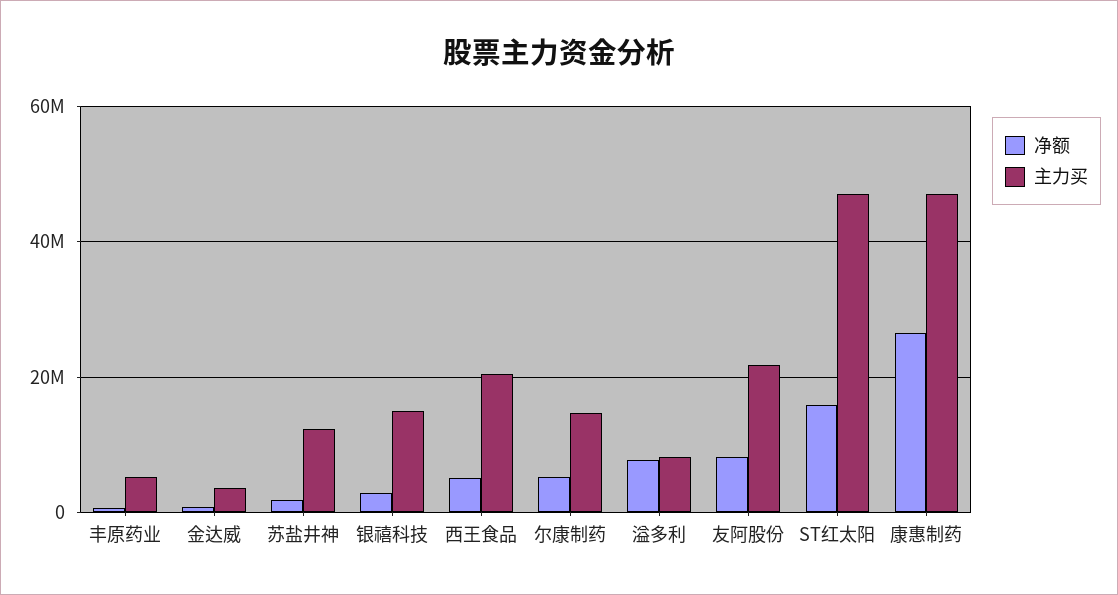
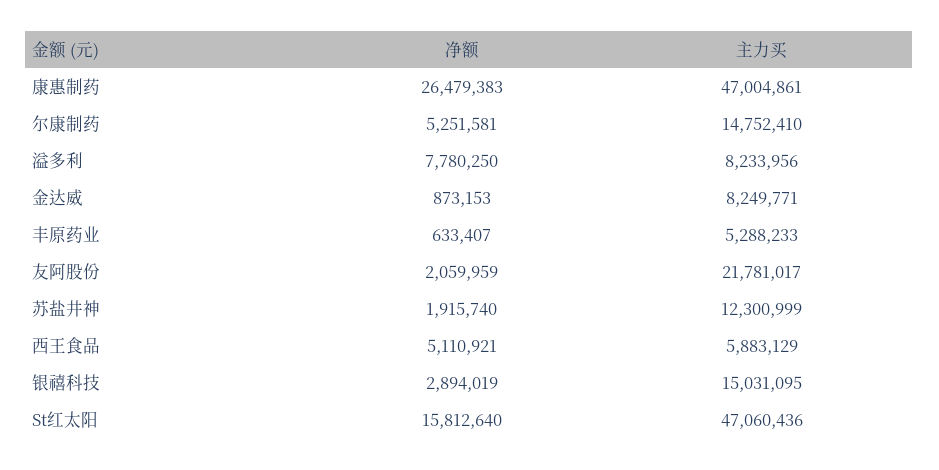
主力买, 金达威: 4000000 -> 8249771
主力买, 西王食品: 20000000 -> 5883129
净额, 友阿股份: 8000000 -> 2059959

